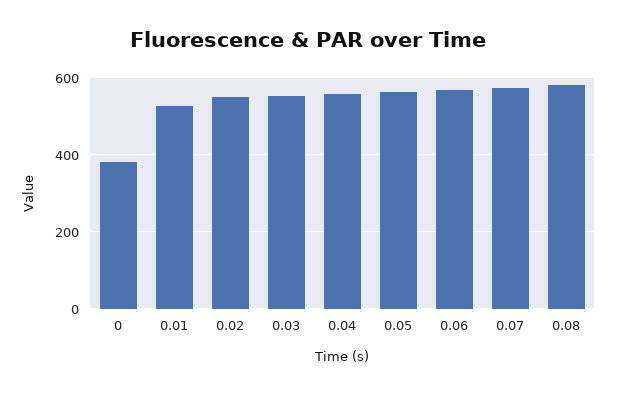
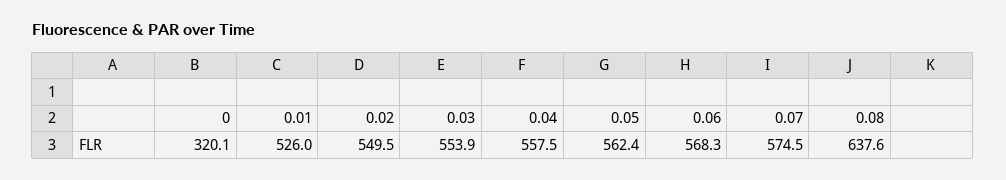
0: 380 -> 320.1
0.08: 580 -> 637.6

